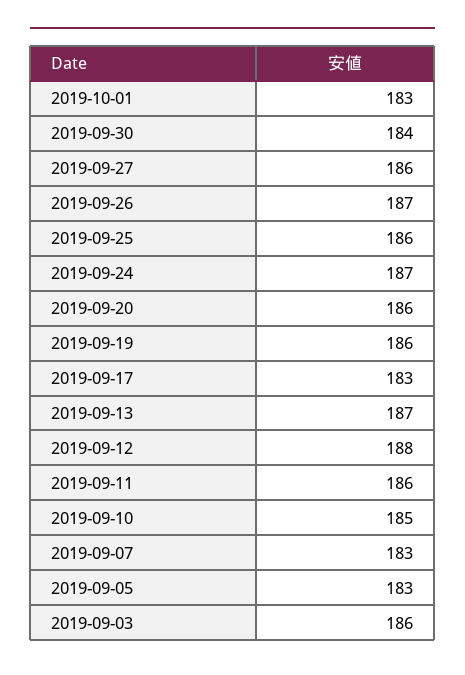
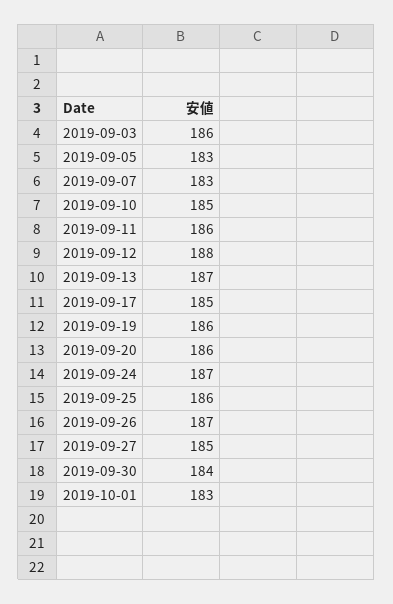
2019-09-27: 186 -> 185
2019-09-17: 183 -> 185

